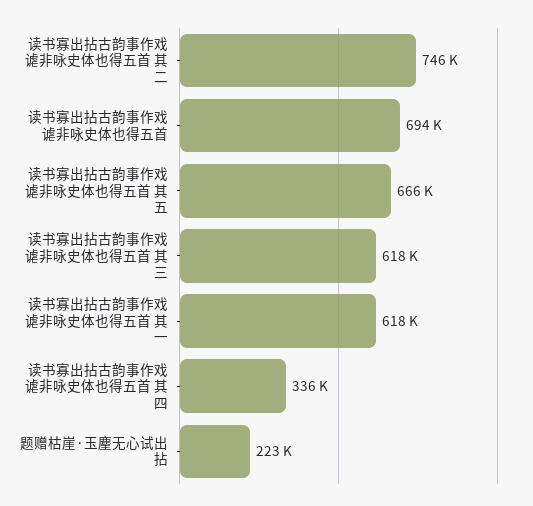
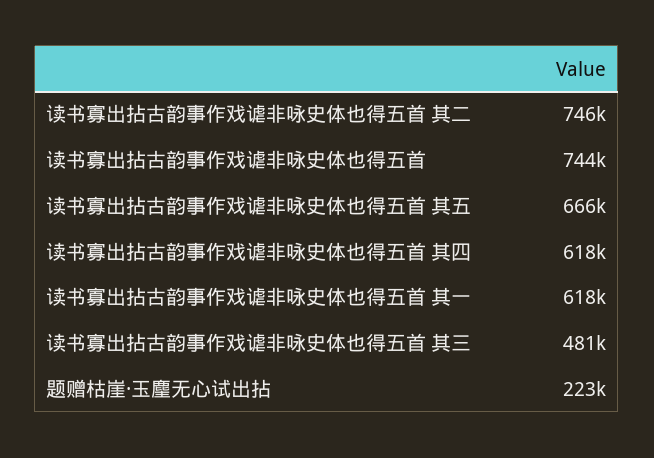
读书寡出拈古韵事作戏谑非咏史体也得五首: 694000 -> 744000
读书寡出拈古韵事作戏谑非咏史体也得五首 其三: 618000 -> 481000
读书寡出拈古韵事作戏谑非咏史体也得五首 其四: 336000 -> 618000

